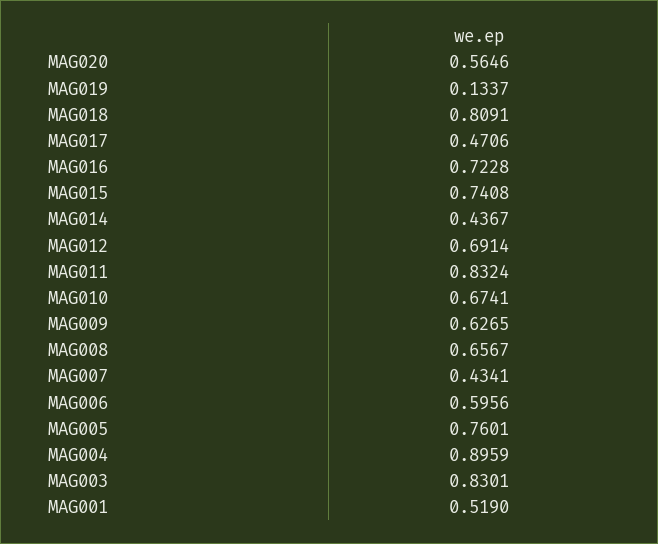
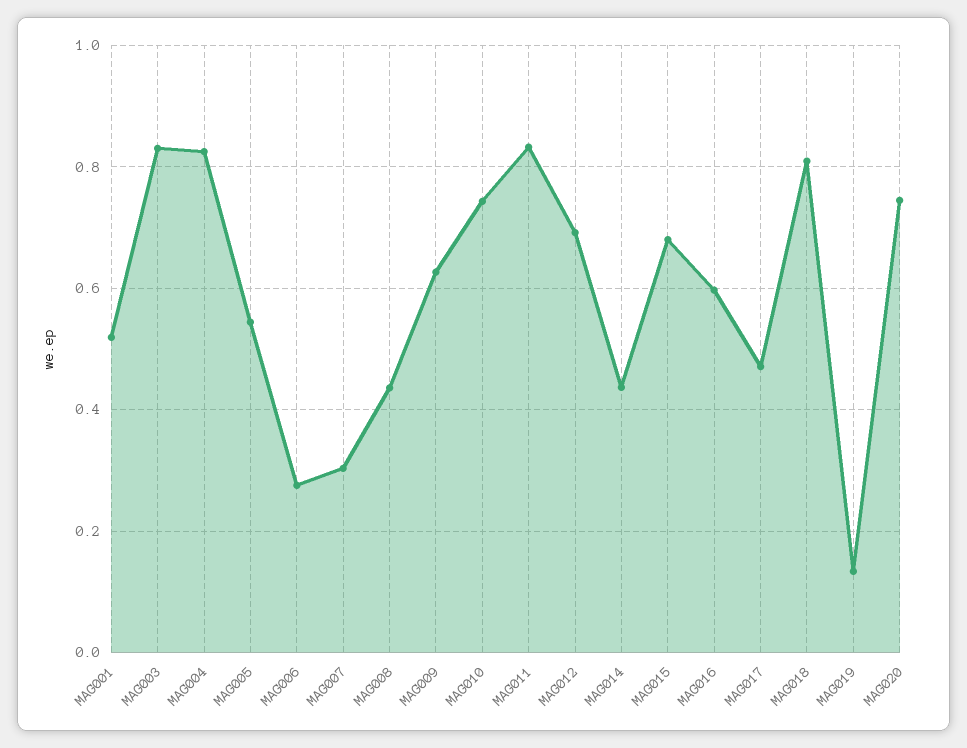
MAG020: 0.5646 -> 0.74
MAG016: 0.7228 -> 0.6
MAG015: 0.7408 -> 0.68
MAG010: 0.6741 -> 0.74
MAG008: 0.6567 -> 0.44
MAG007: 0.4341 -> 0.3
MAG006: 0.5956 -> 0.28
MAG005: 0.7601 -> 0.54
MAG004: 0.8959 -> 0.82

